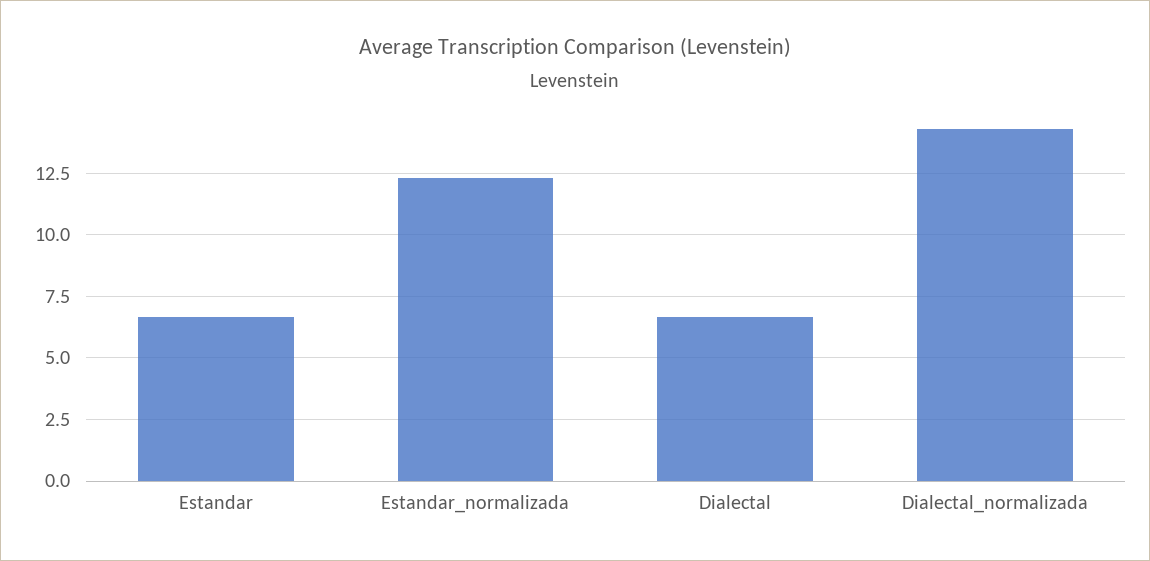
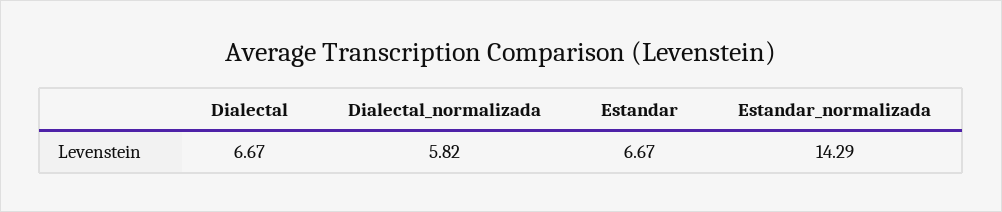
Estandar_normalizada: 12.25 -> 14.29
Dialectal_normalizada: 14.25 -> 5.82

